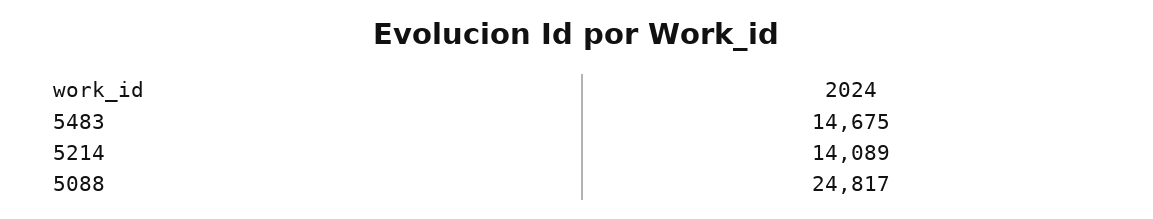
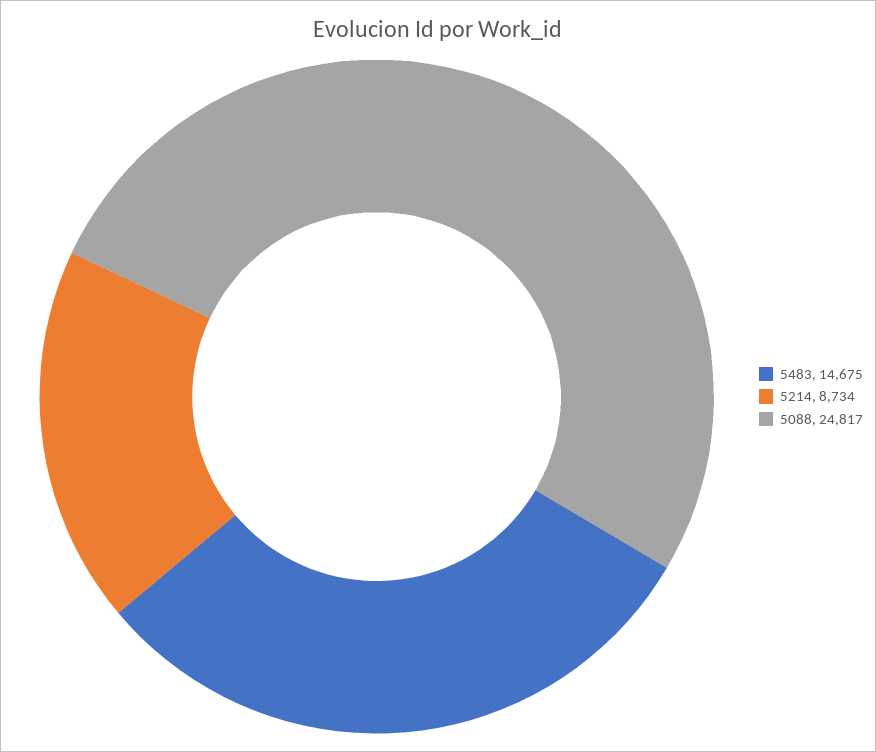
5214: 14089 -> 8734

